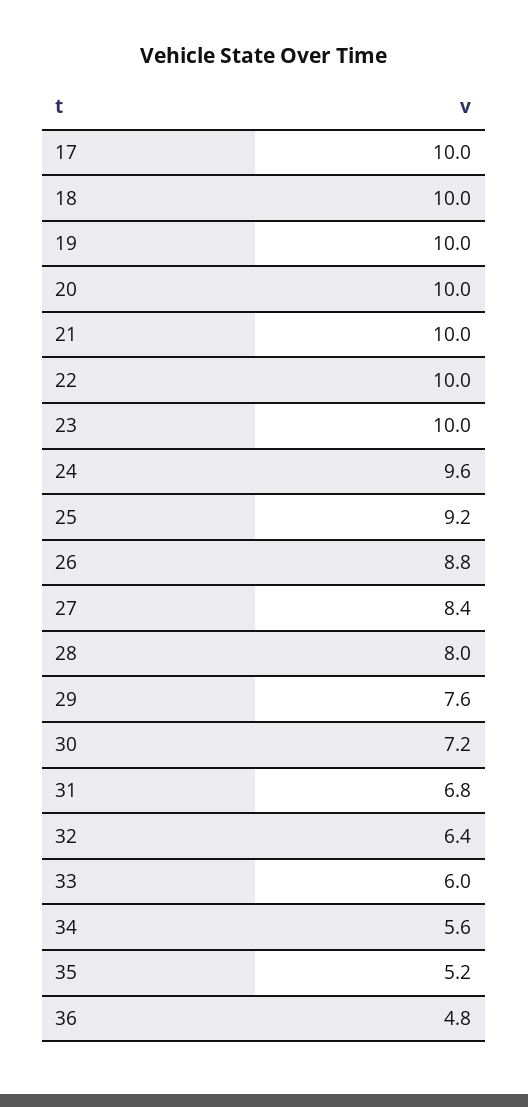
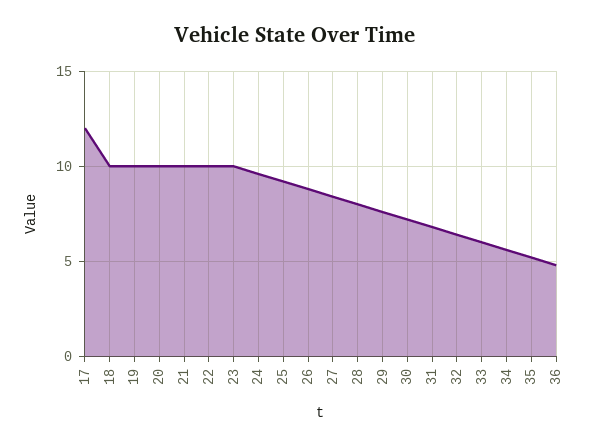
17: 10 -> 12

